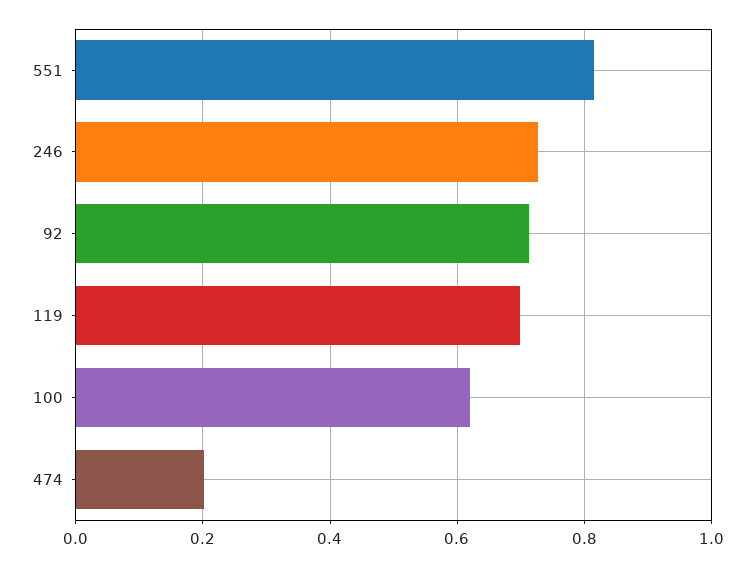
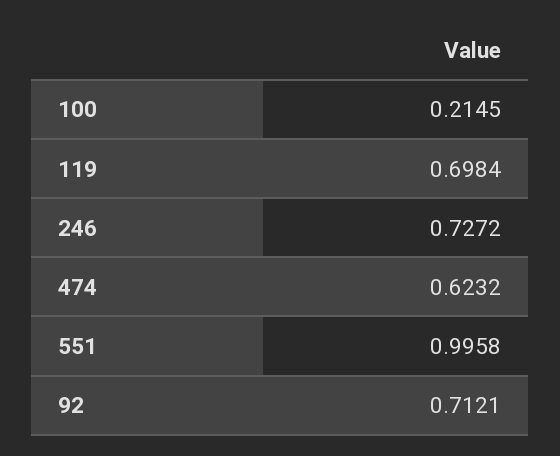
551: 0.82 -> 0.9958
100: 0.62 -> 0.2145
474: 0.2 -> 0.6232

